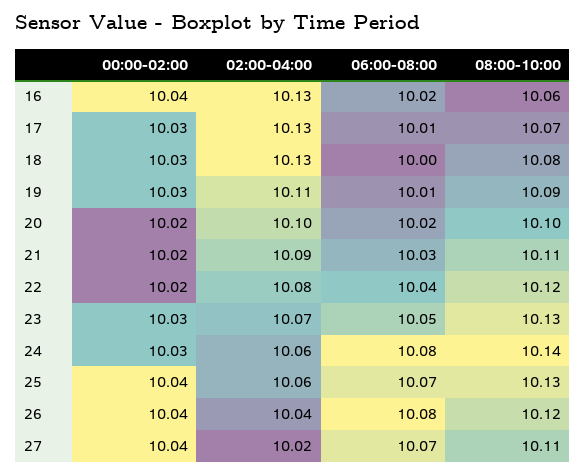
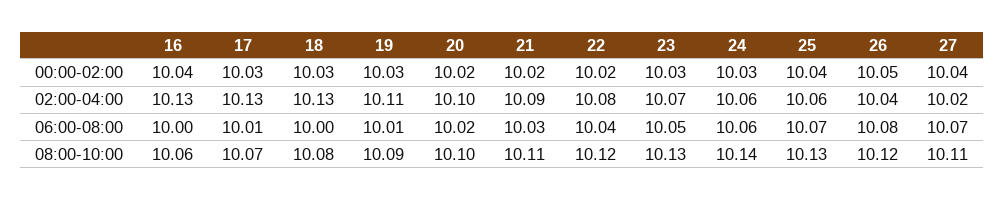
06:00-08:00, 16: 10.02 -> 10
06:00-08:00, 24: 10.08 -> 10.06
00:00-02:00, 26: 10.04 -> 10.05

